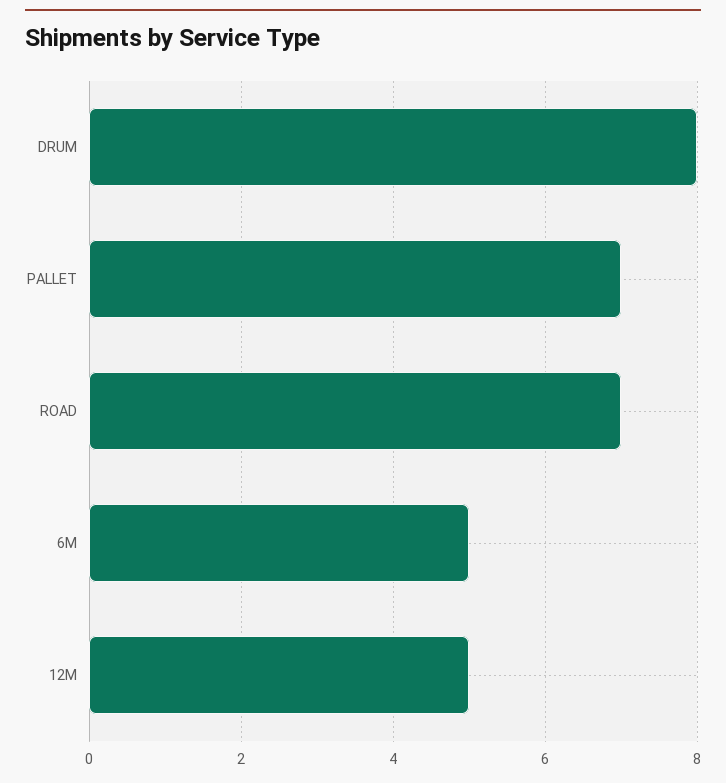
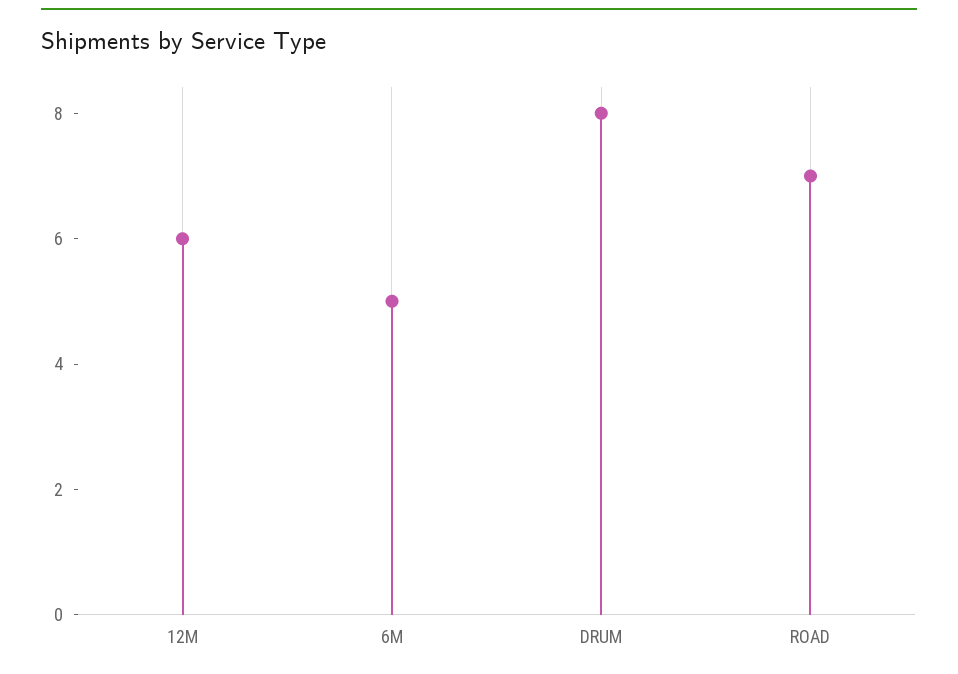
PALLET: 7 -> none
12M: 5 -> 6

